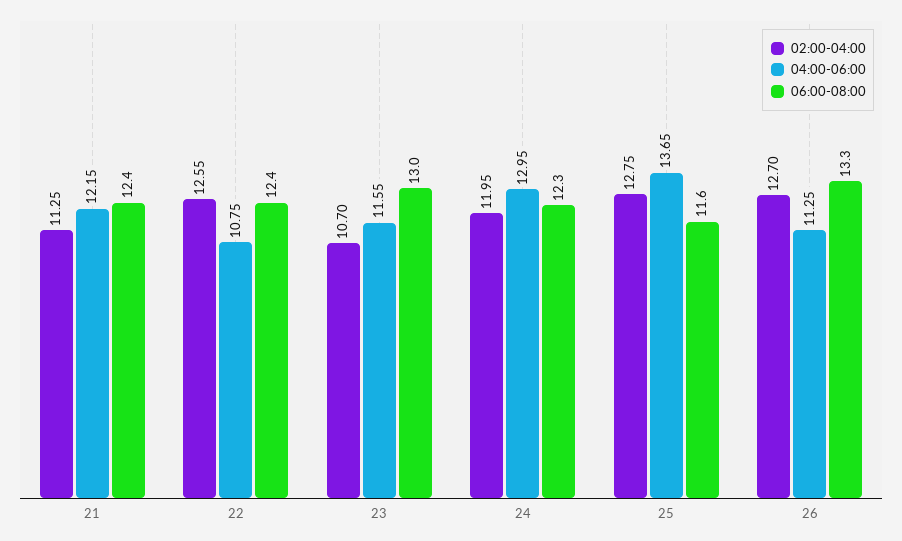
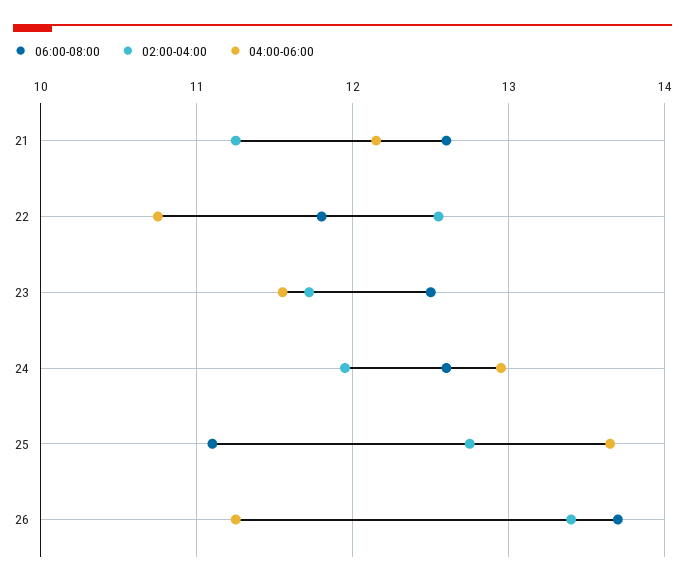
06:00-08:00, 21: 12.4 -> 12.6
06:00-08:00, 22: 12.4 -> 11.8
02:00-04:00, 23: 10.7 -> 11.7
06:00-08:00, 23: 13 -> 12.5
06:00-08:00, 24: 12.3 -> 12.6
06:00-08:00, 25: 11.6 -> 11.1
02:00-04:00, 26: 12.7 -> 13.4
06:00-08:00, 26: 13.3 -> 13.7

